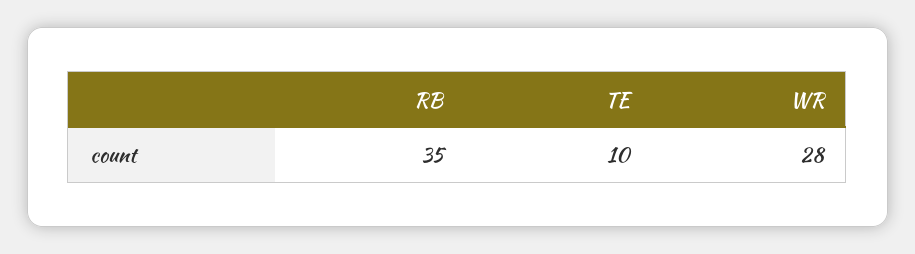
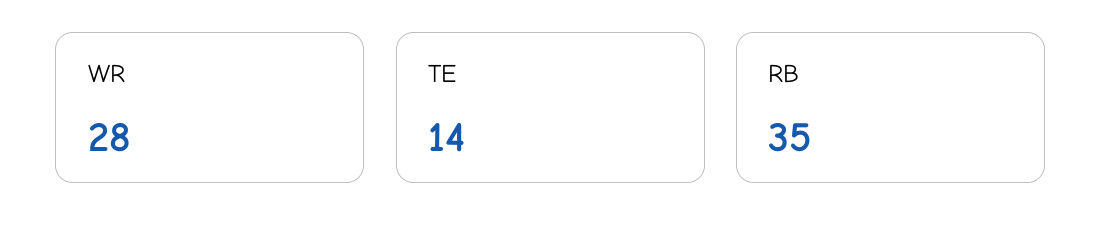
TE: 10 -> 14

